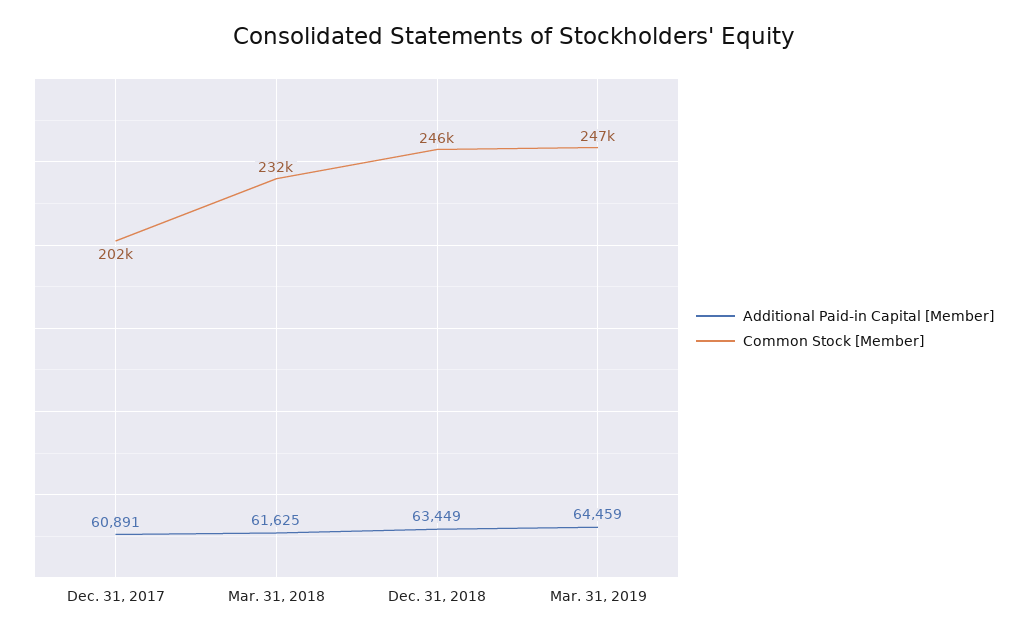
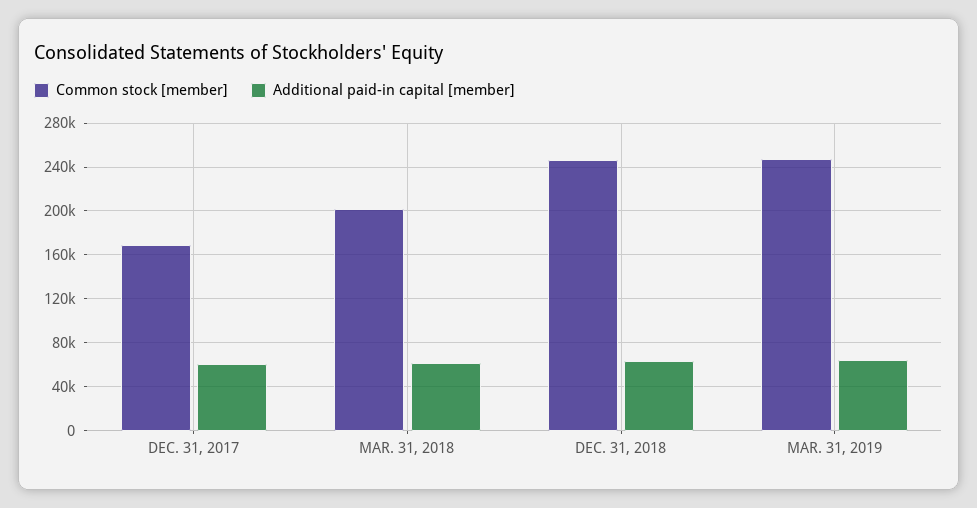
Common Stock [Member], Dec. 31, 2017: 202000 -> 170000
Common Stock [Member], Mar. 31, 2018: 232000 -> 200000

